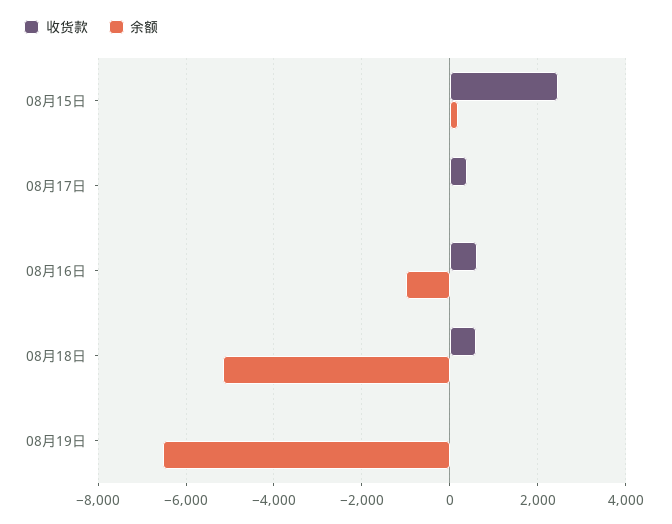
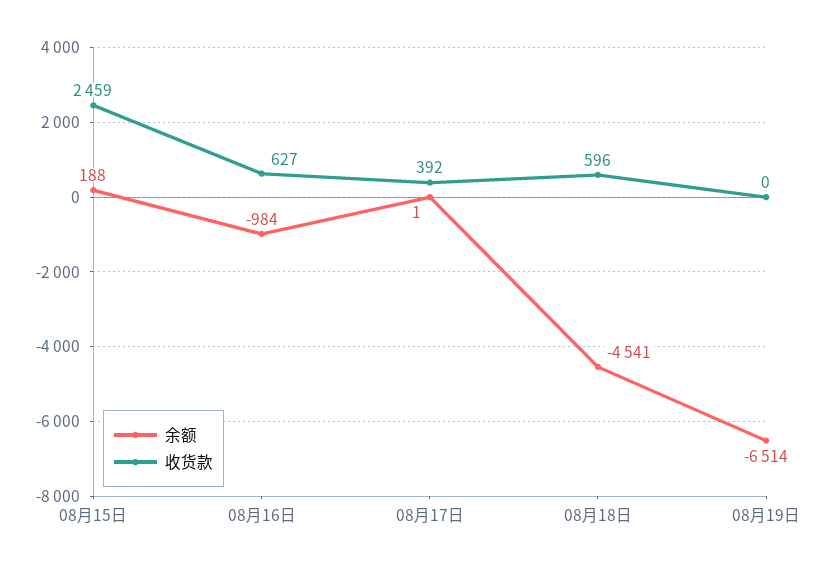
余额, 08月18日: -5200 -> -4541

